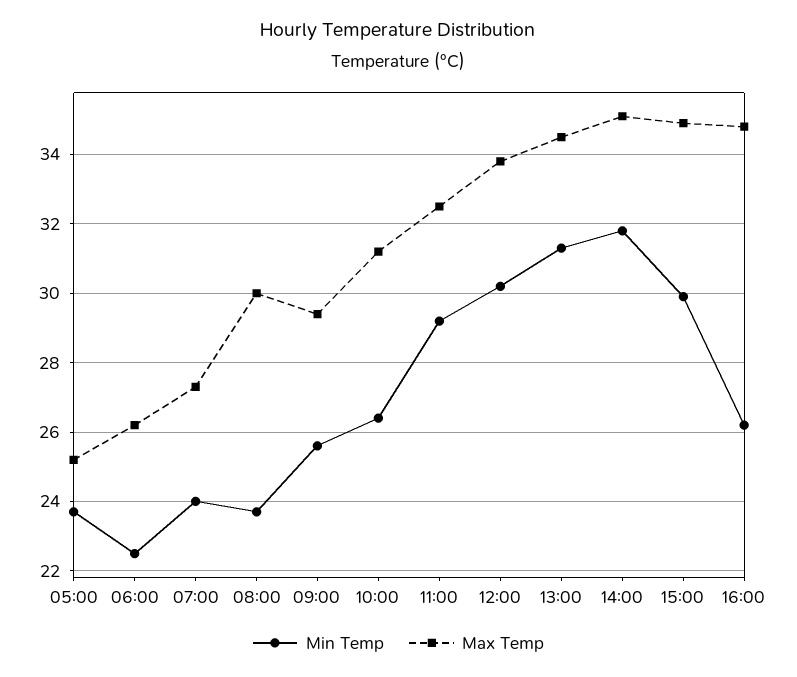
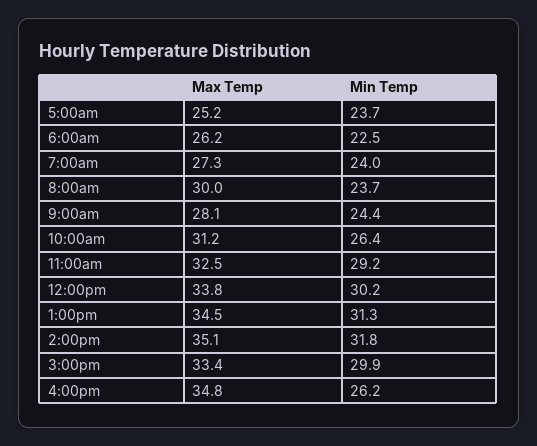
Min Temp, 09:00: 25.5 -> 24.4
Max Temp, 09:00: 29.5 -> 28.1
Max Temp, 15:00: 35 -> 33.4

